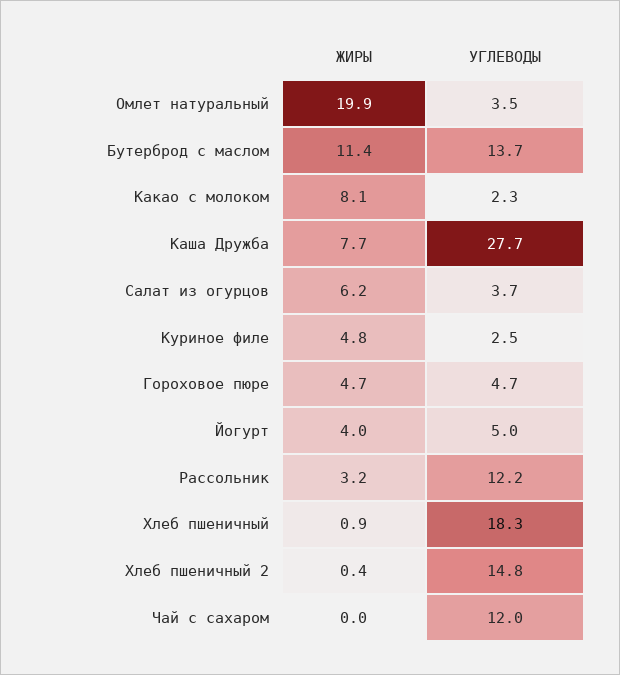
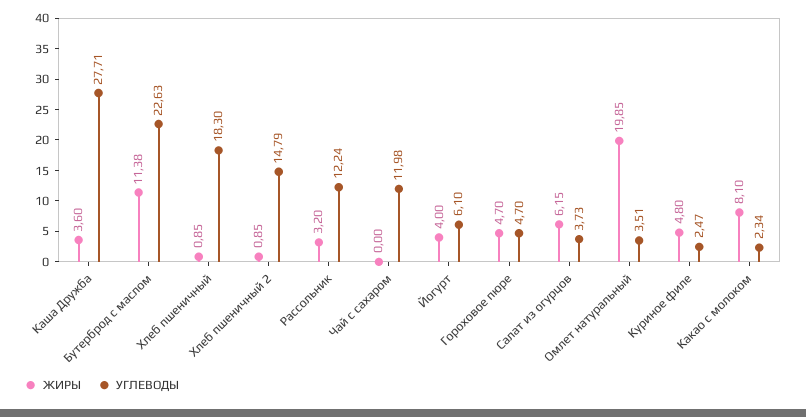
УГЛЕВОДЫ, Бутерброд с маслом: 13.7 -> 22.63
ЖИРЫ, Каша Дружба: 7.7 -> 3.6
УГЛЕВОДЫ, Йогурт: 5 -> 6.1
ЖИРЫ, Хлеб пшеничный 2: 0.4 -> 0.85

